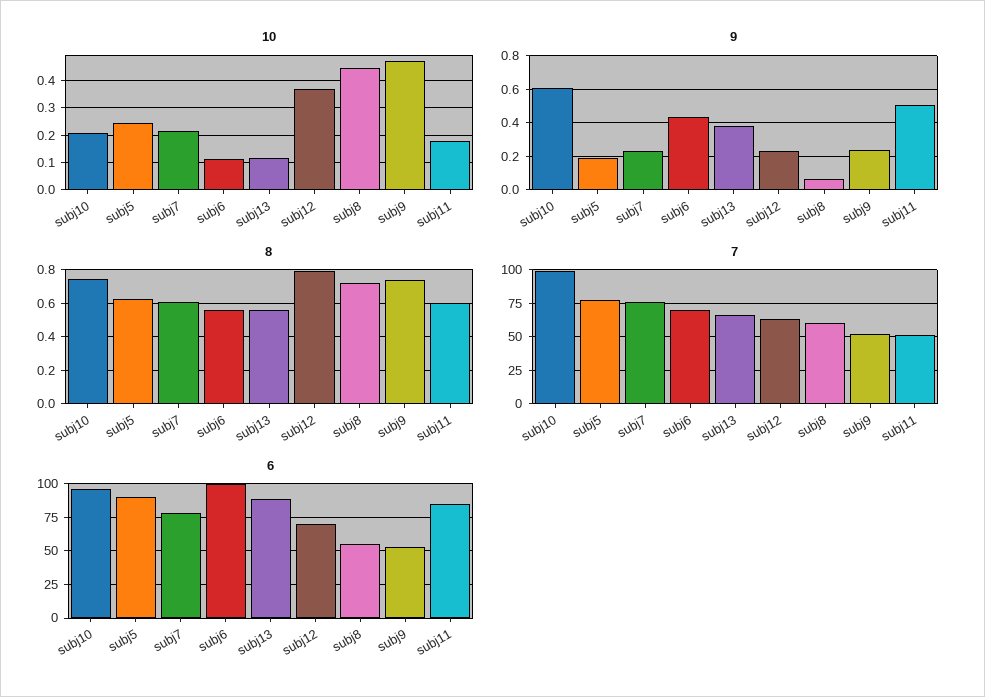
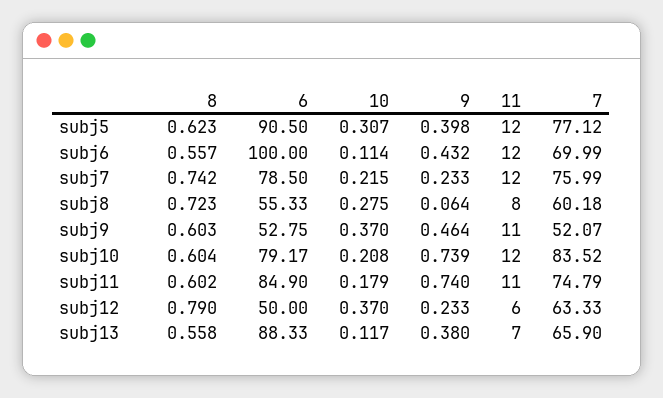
10, subj5: 0.25 -> 0.307
10, subj8: 0.45 -> 0.275
10, subj9: 0.475 -> 0.37
9, subj10: 0.6 -> 0.739
9, subj5: 0.2 -> 0.398
9, subj9: 0.25 -> 0.464
9, subj11: 0.5 -> 0.74
8, subj10: 0.75 -> 0.604
8, subj7: 0.6 -> 0.742
8, subj9: 0.75 -> 0.603
7, subj10: 100 -> 83.52
7, subj11: 50 -> 74.79
6, subj10: 95 -> 79.17
6, subj12: 70 -> 50
11, subj5: none -> 12
11, subj6: none -> 12
11, subj7: none -> 12
11, subj8: none -> 8
11, subj9: none -> 11
11, subj10: none -> 12
11, subj11: none -> 11
11, subj12: none -> 6
11, subj13: none -> 7

